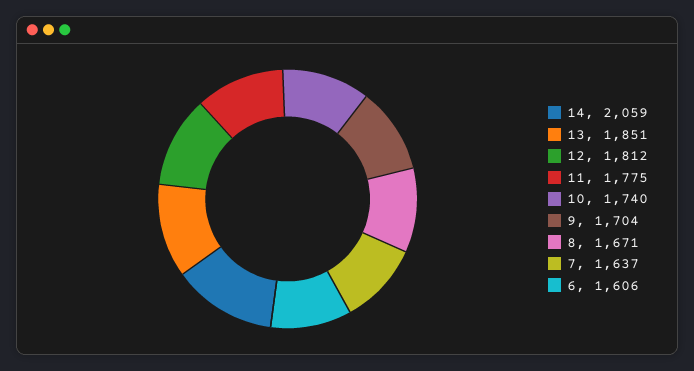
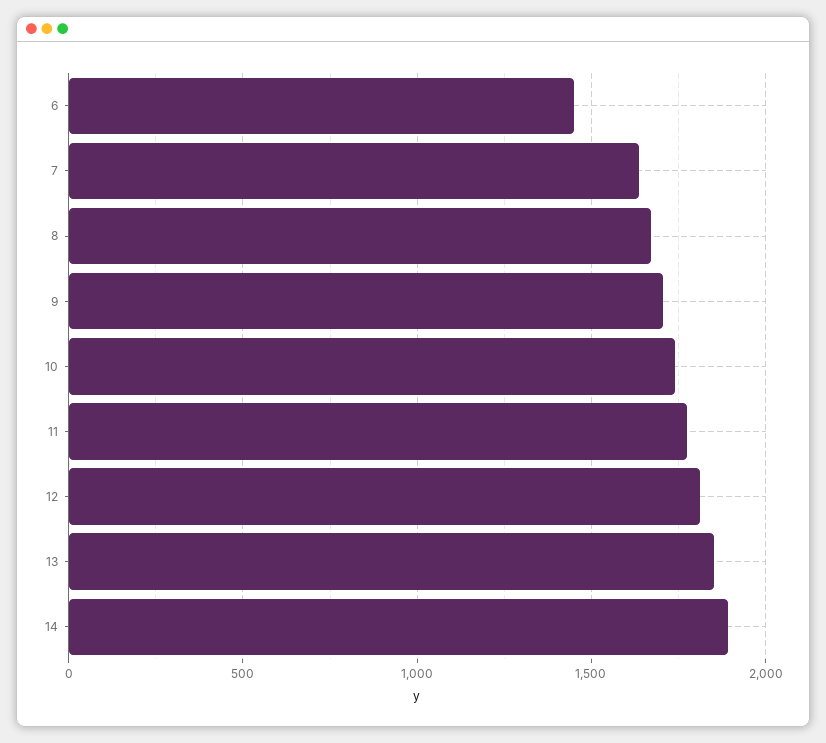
14: 2059 -> 1900
6: 1606 -> 1450

